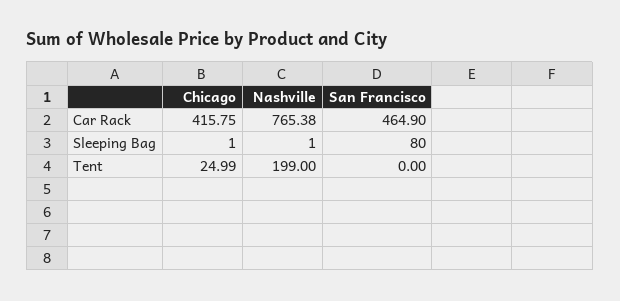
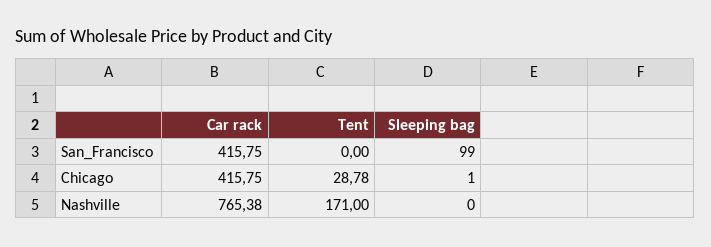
San Francisco, Car Rack: 464.9 -> 415.75
Nashville, Sleeping Bag: 1 -> 0
San Francisco, Sleeping Bag: 80 -> 99
Chicago, Tent: 24.99 -> 28.78
Nashville, Tent: 199 -> 171

